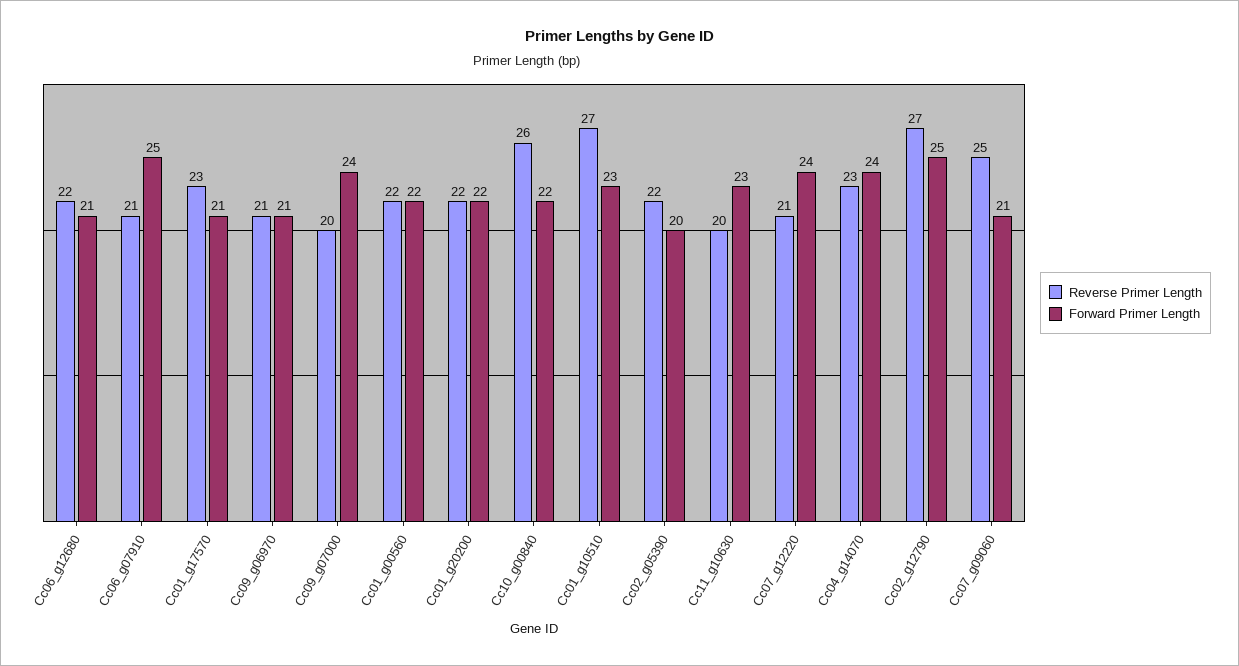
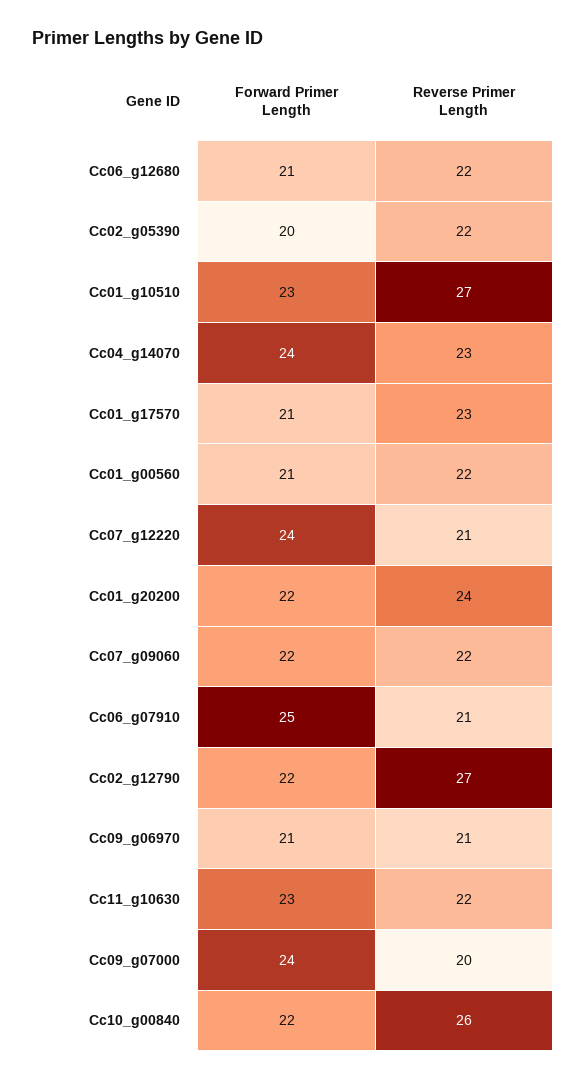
Forward Primer Length, Cc01_g00560: 22 -> 21
Reverse Primer Length, Cc01_g20200: 22 -> 24
Reverse Primer Length, Cc11_g10630: 20 -> 22
Forward Primer Length, Cc02_g12790: 25 -> 22
Reverse Primer Length, Cc07_g09060: 25 -> 22
Forward Primer Length, Cc07_g09060: 21 -> 22

